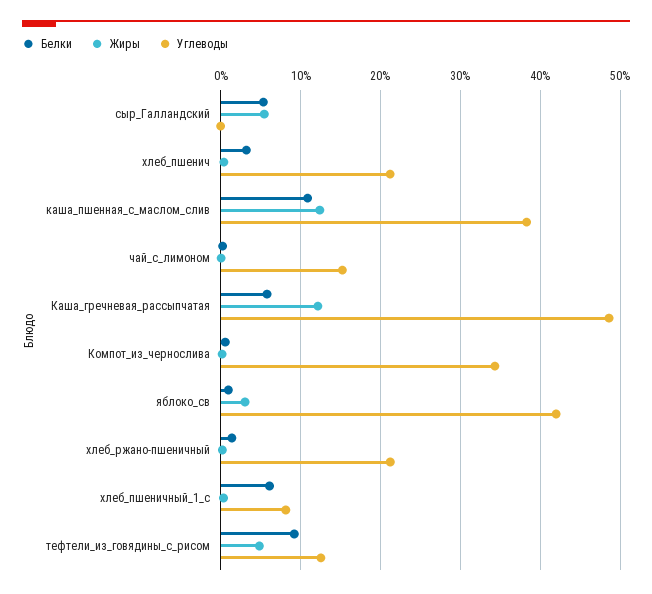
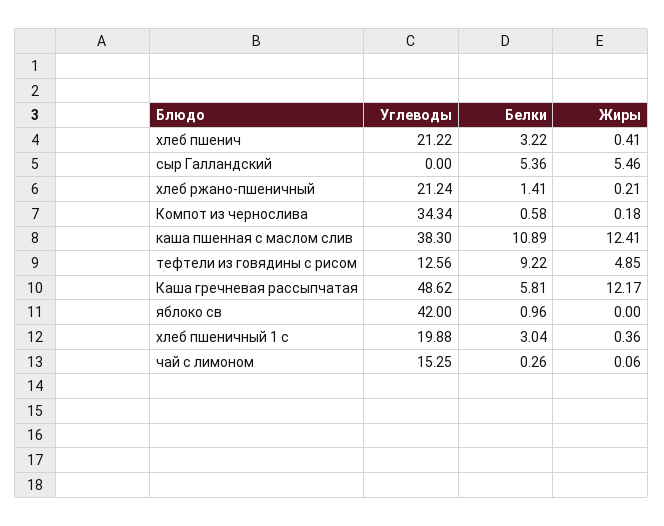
Жиры, яблоко_св: 3 -> 0
Белки, хлеб_пшеничный_1_с: 6 -> 3.04
Углеводы, хлеб_пшеничный_1_с: 8 -> 19.88

